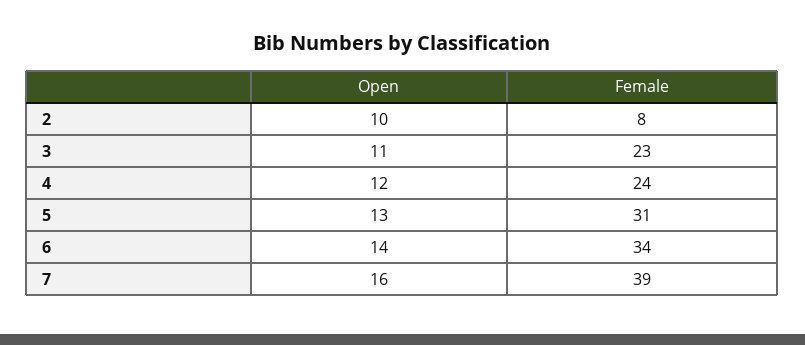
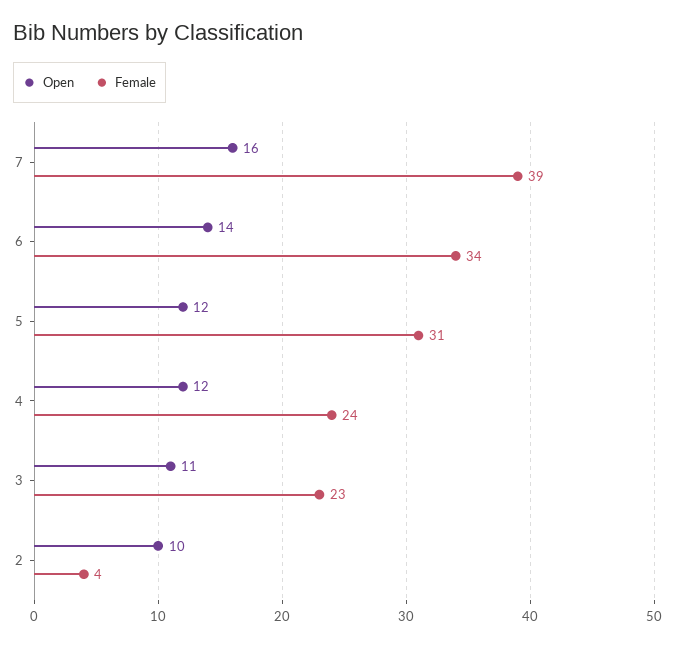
Female, 2: 8 -> 4
Open, 5: 13 -> 12

